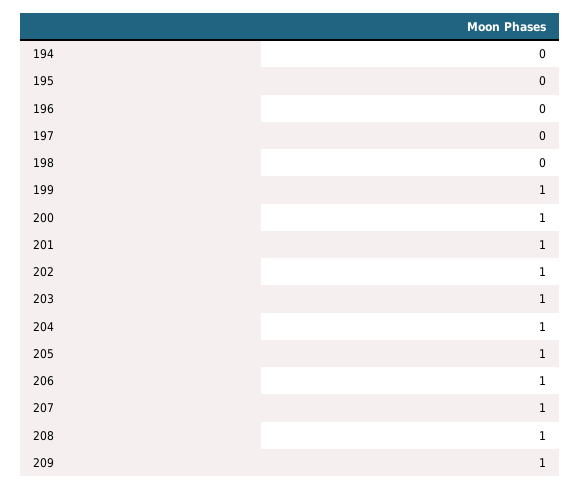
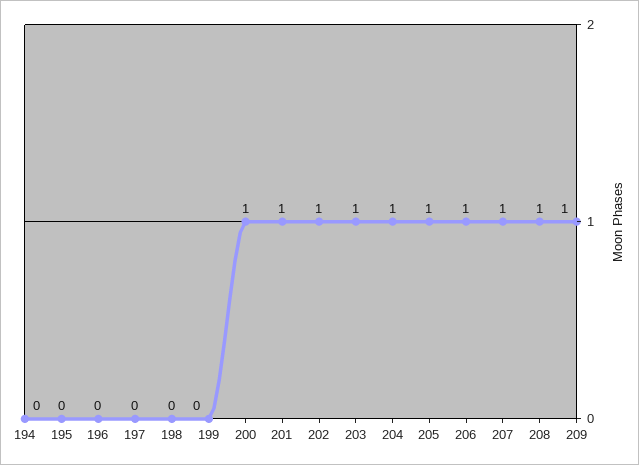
199: 1 -> 0

